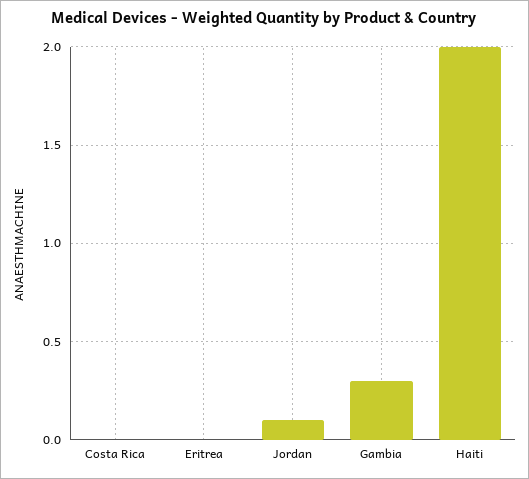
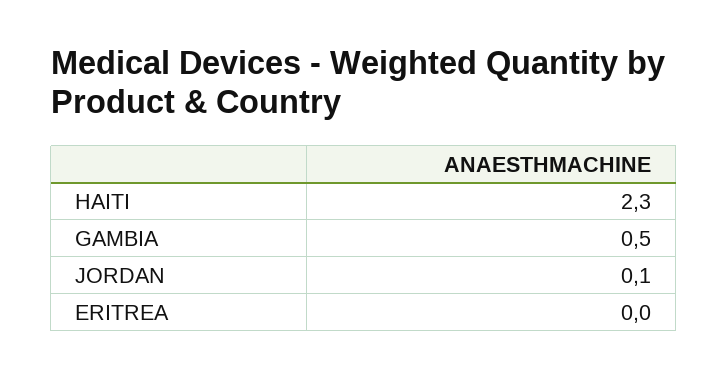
Costa Rica: 0 -> none
Gambia: 0.3 -> 0.5
Haiti: 2 -> 2.3

